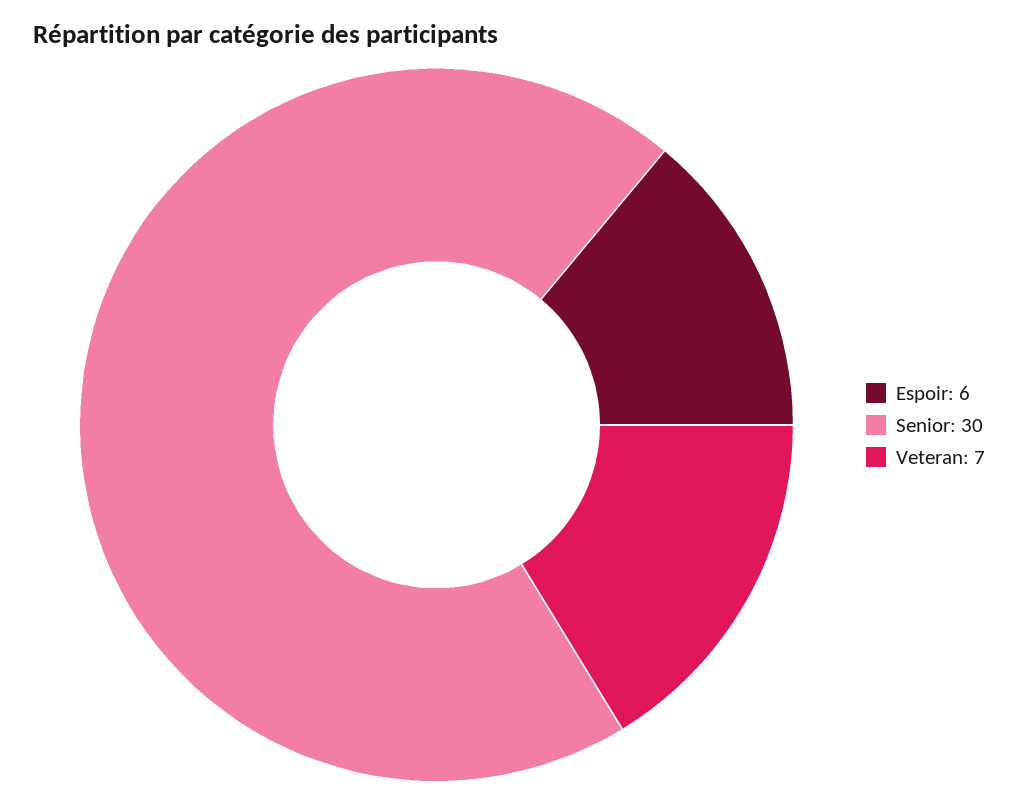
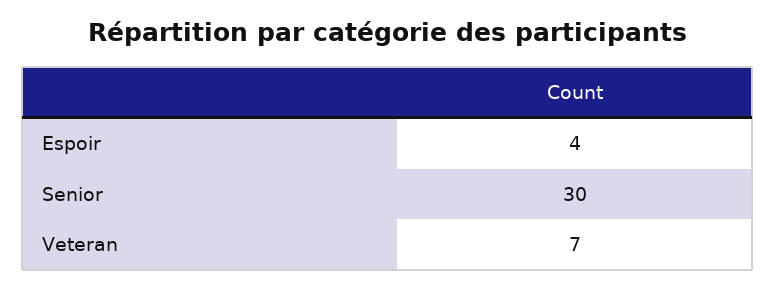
Espoir: 6 -> 4

